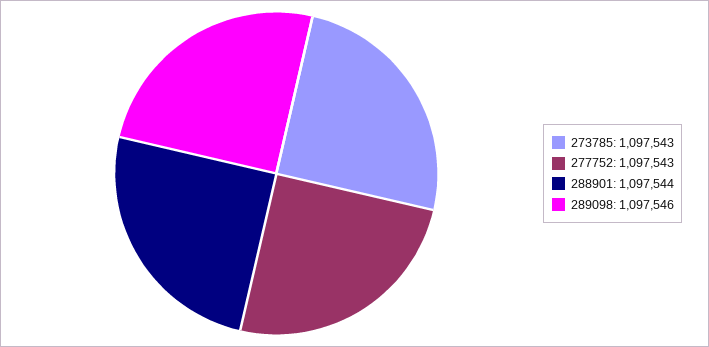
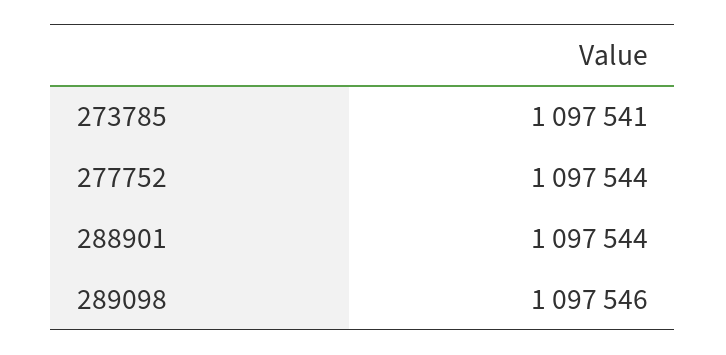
273785: 1097543 -> 1097541
277752: 1097543 -> 1097544

